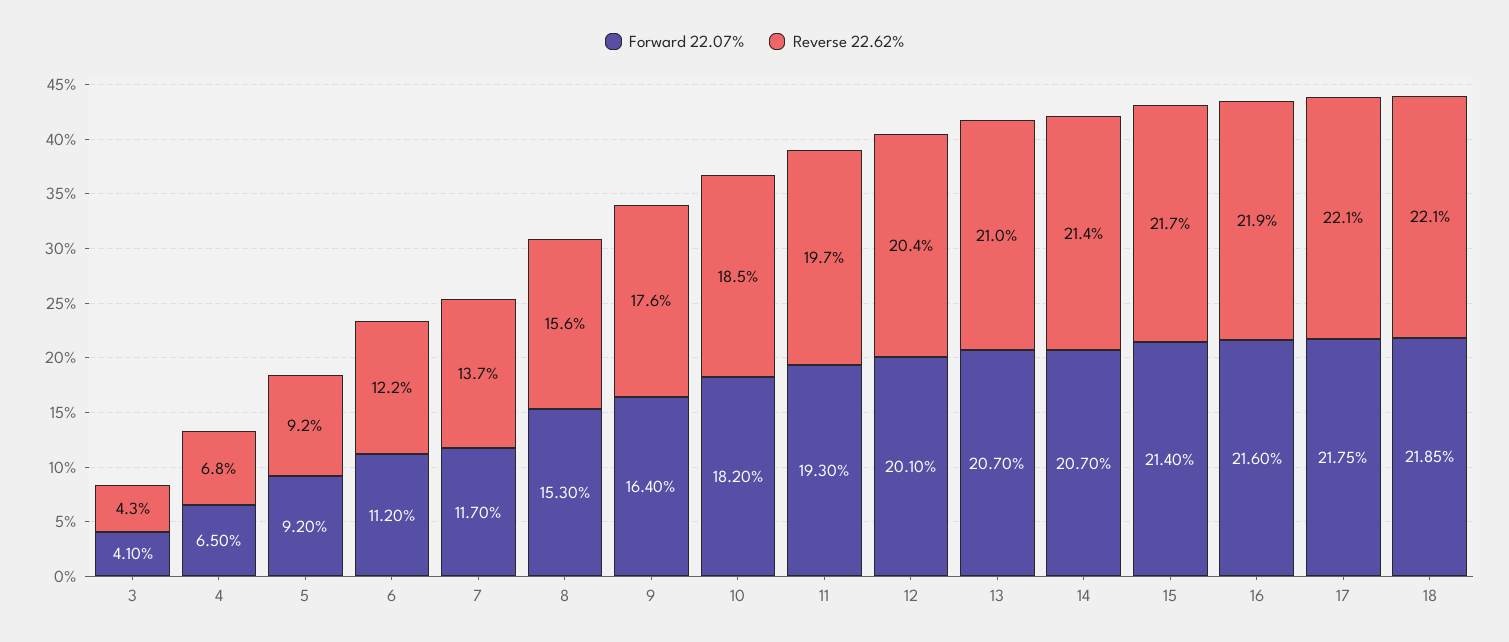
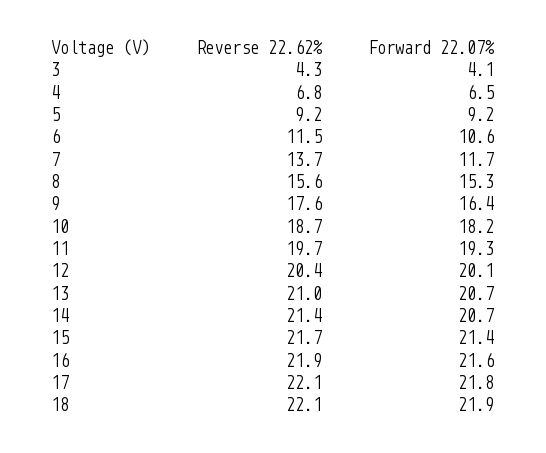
Forward 22.07%, 6: 11.2 -> 10.6
Reverse 22.62%, 6: 12.2 -> 11.5
Reverse 22.62%, 10: 18.5 -> 18.7

